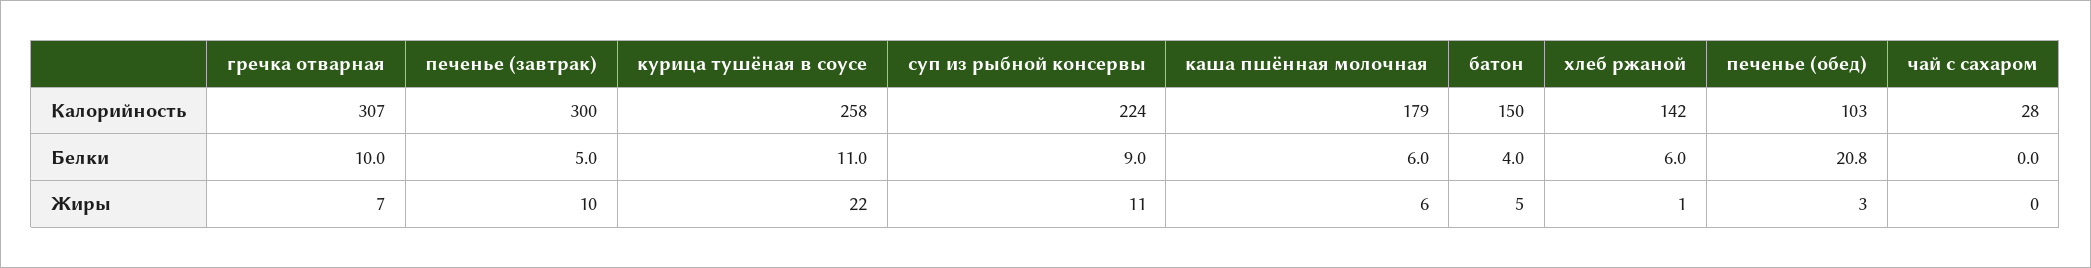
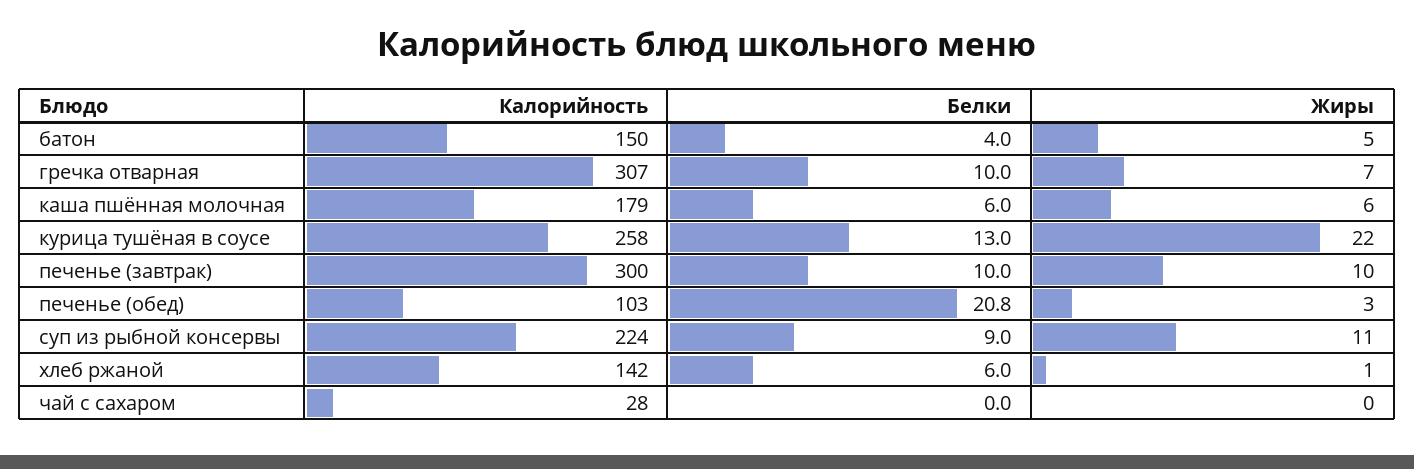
печенье (завтрак), Белки: 5 -> 10
курица тушёная в соусе, Белки: 11 -> 13

